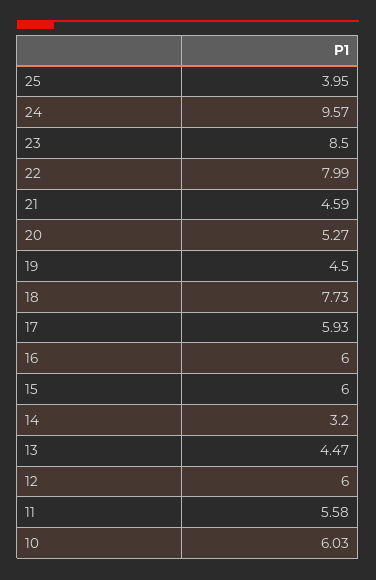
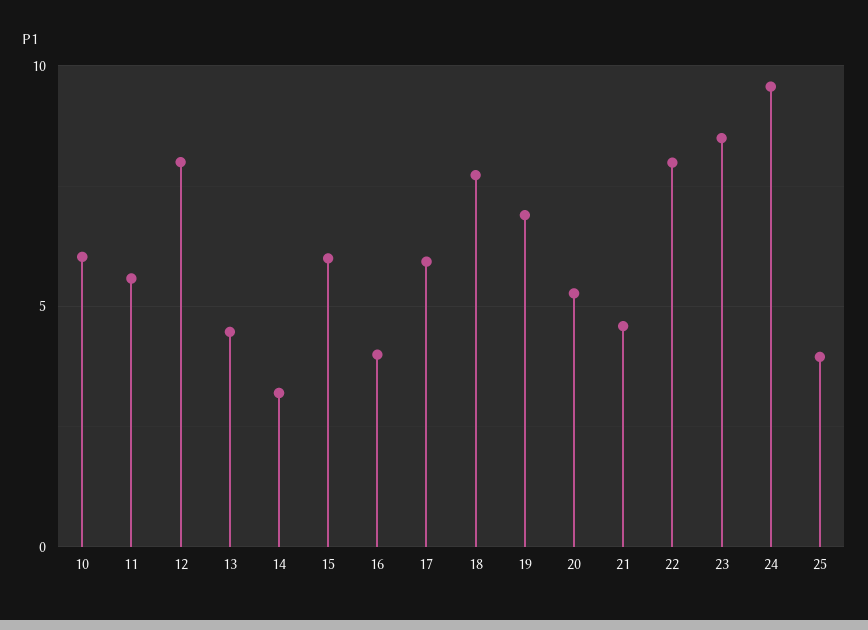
19: 4.5 -> 7
16: 6 -> 4
12: 6 -> 8

